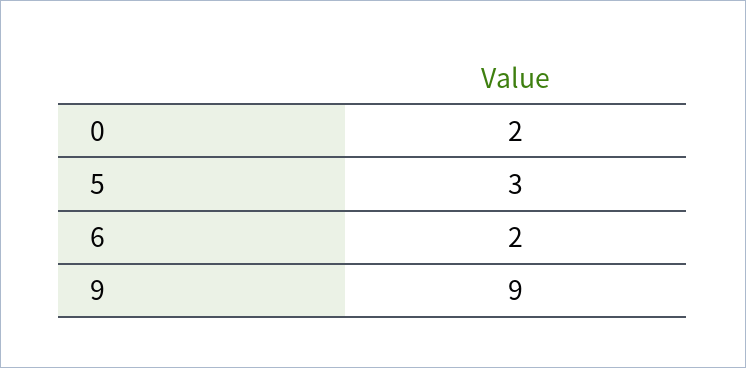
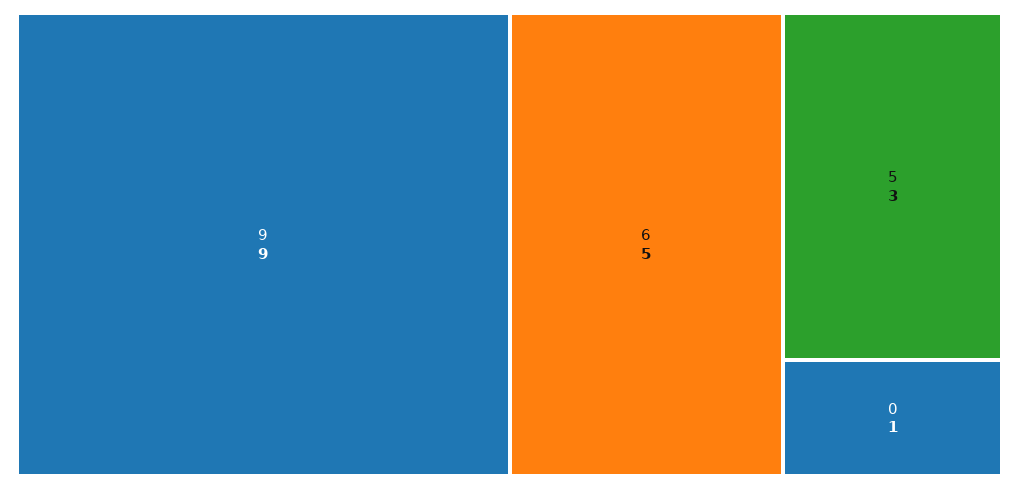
0: 2 -> 1
6: 2 -> 5

